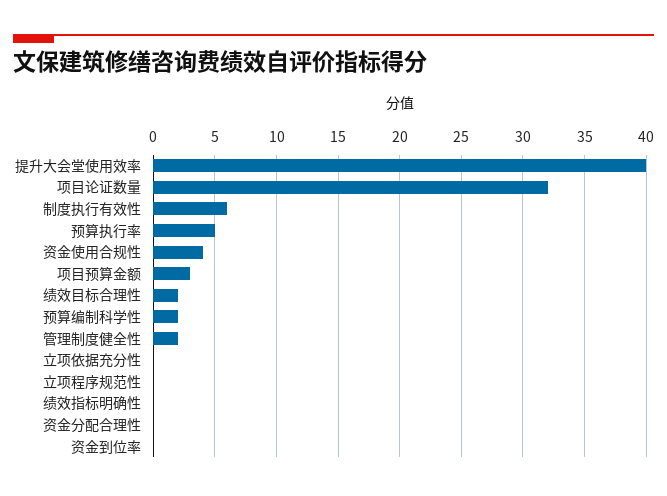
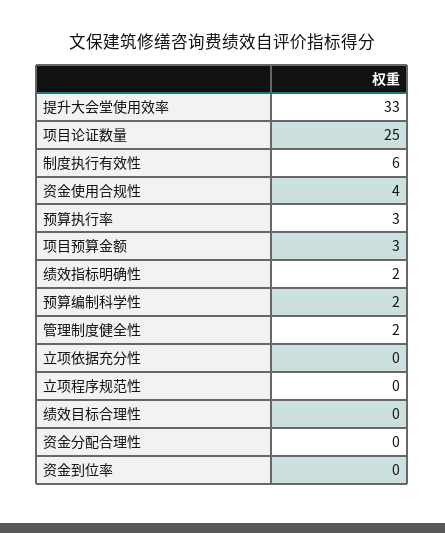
提升大会堂使用效率: 40 -> 33
项目论证数量: 32 -> 25
预算执行率: 5 -> 3
绩效目标合理性: 2 -> 0
绩效指标明确性: 0 -> 2

